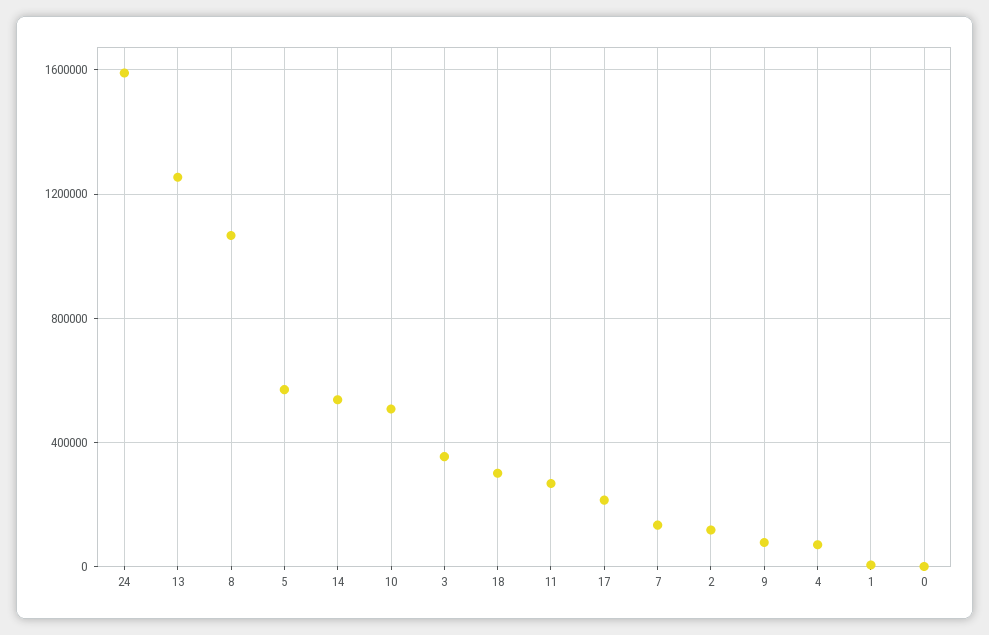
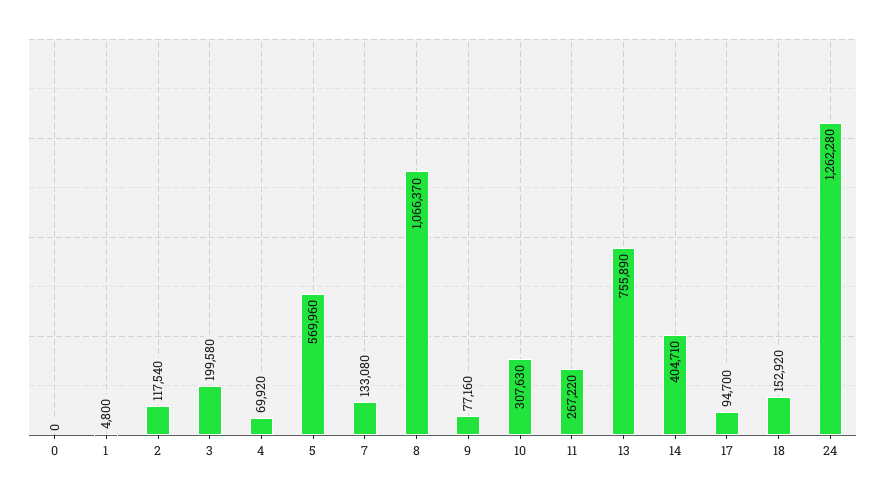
24: 1600000 -> 1262280
13: 1250000 -> 755890
14: 550000 -> 404710
10: 500000 -> 307630
3: 350000 -> 199580
18: 300000 -> 152920
17: 200000 -> 94700

